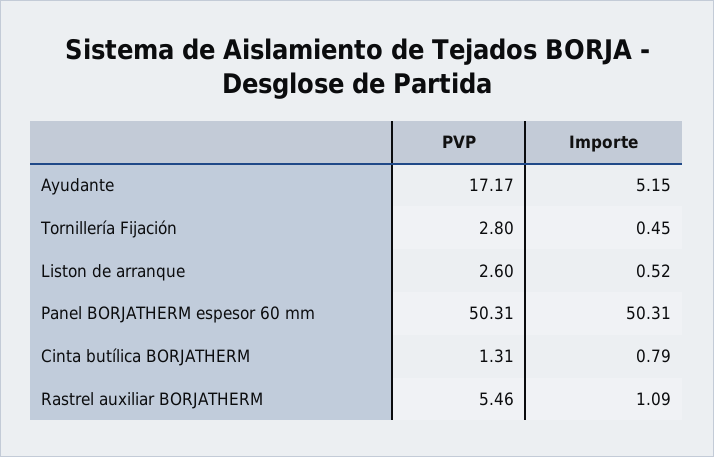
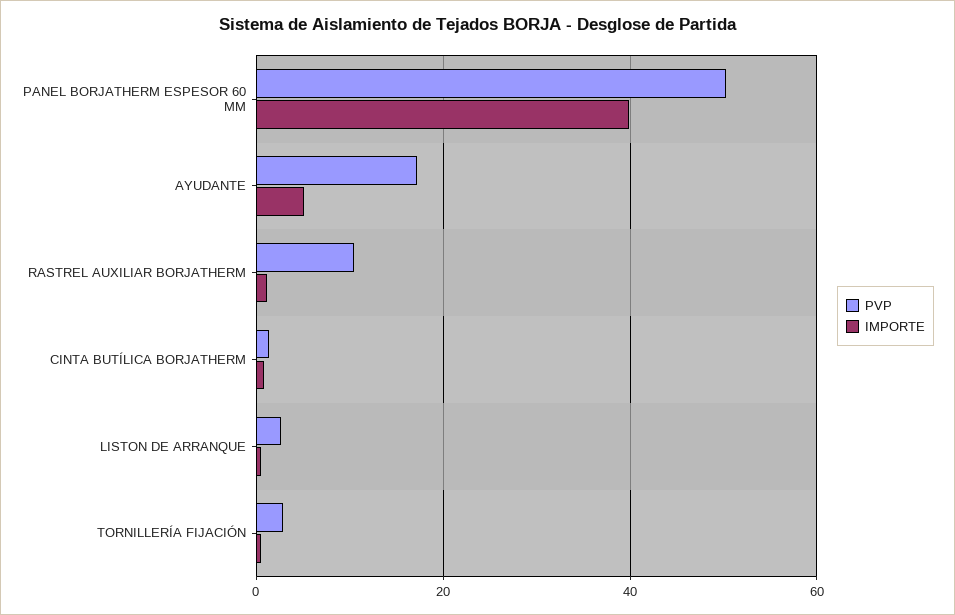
Importe, Panel BORJATHERM espesor 60 mm: 50.31 -> 40
PVP, Rastrel auxiliar BORJATHERM: 5.46 -> 10

